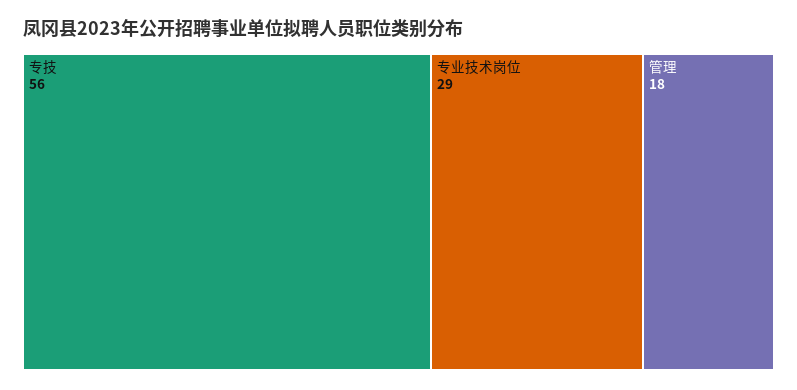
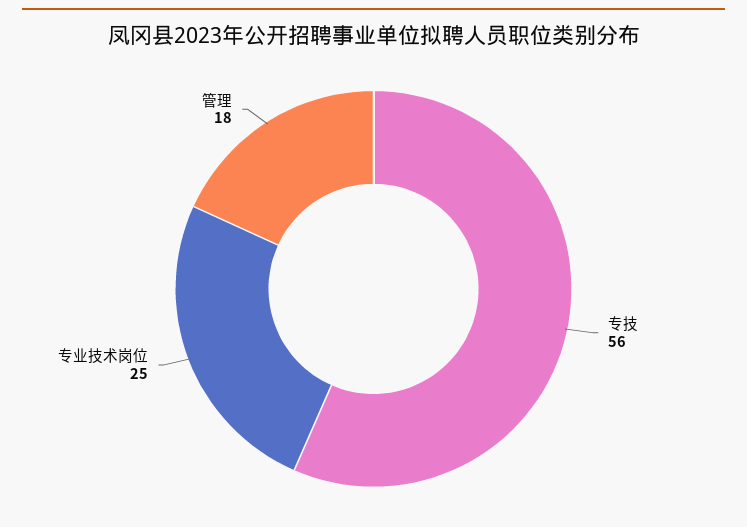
专业技术岗位: 29 -> 25

